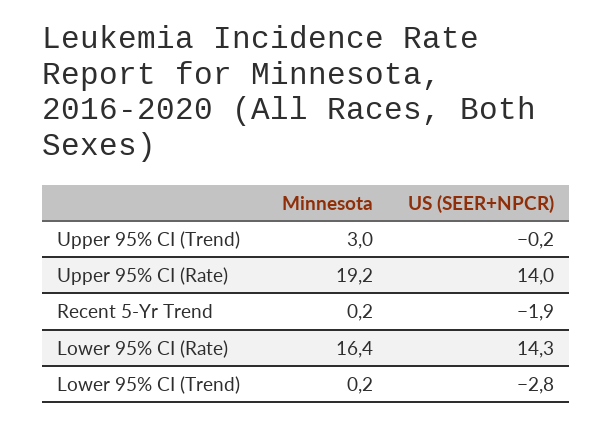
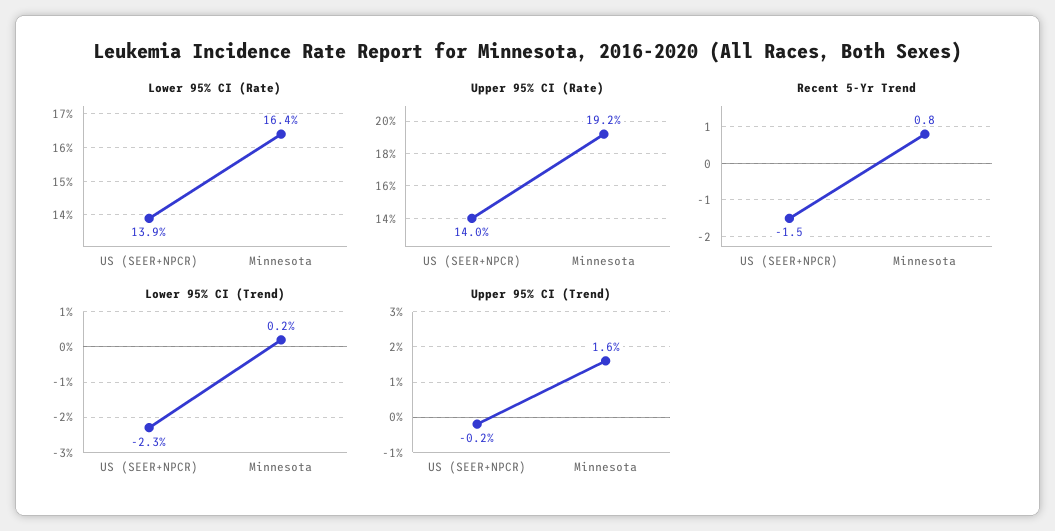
Upper 95% CI (Trend), Minnesota: 3 -> 1.6
Recent 5-Yr Trend, Minnesota: 0.2 -> 0.8
Recent 5-Yr Trend, US (SEER+NPCR): -1.9 -> -1.5
Lower 95% CI (Rate), US (SEER+NPCR): 14.3 -> 13.9
Lower 95% CI (Trend), US (SEER+NPCR): -2.8 -> -2.3

